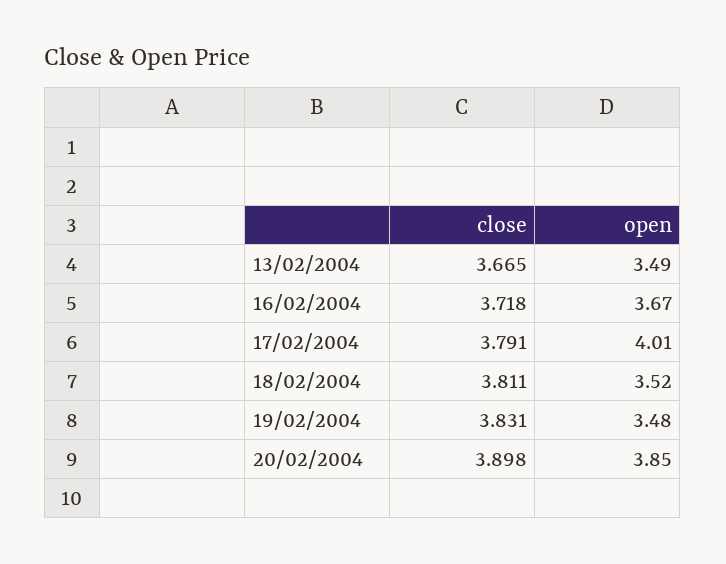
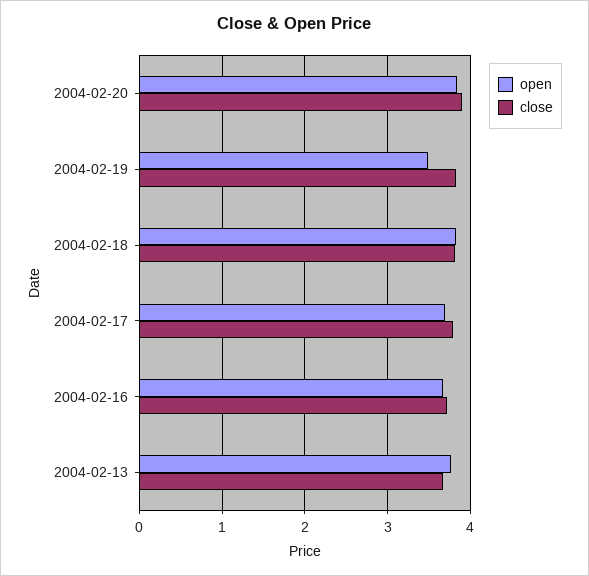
open, 13/02/2004: 3.49 -> 3.8
open, 17/02/2004: 4.01 -> 3.7
open, 18/02/2004: 3.52 -> 3.8

